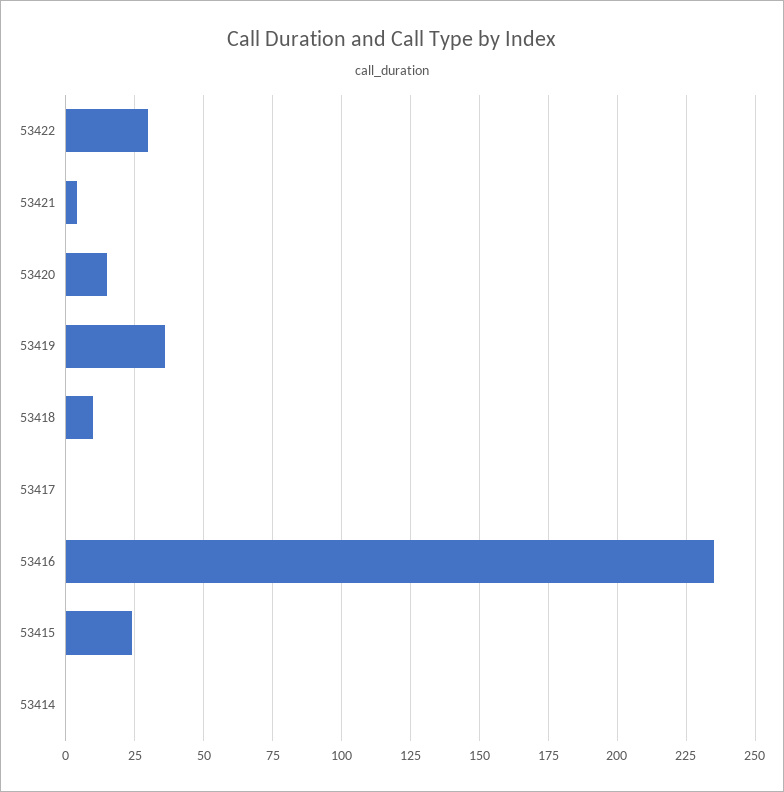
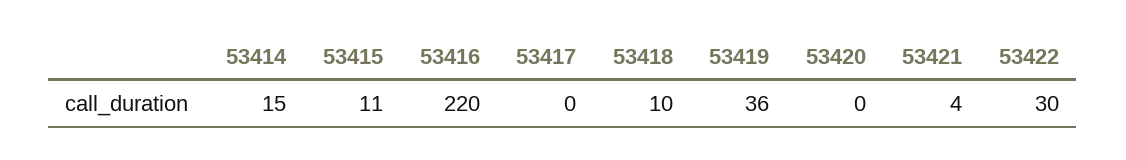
53420: 15 -> 0
53416: 235 -> 220
53415: 25 -> 11
53414: 0 -> 15

